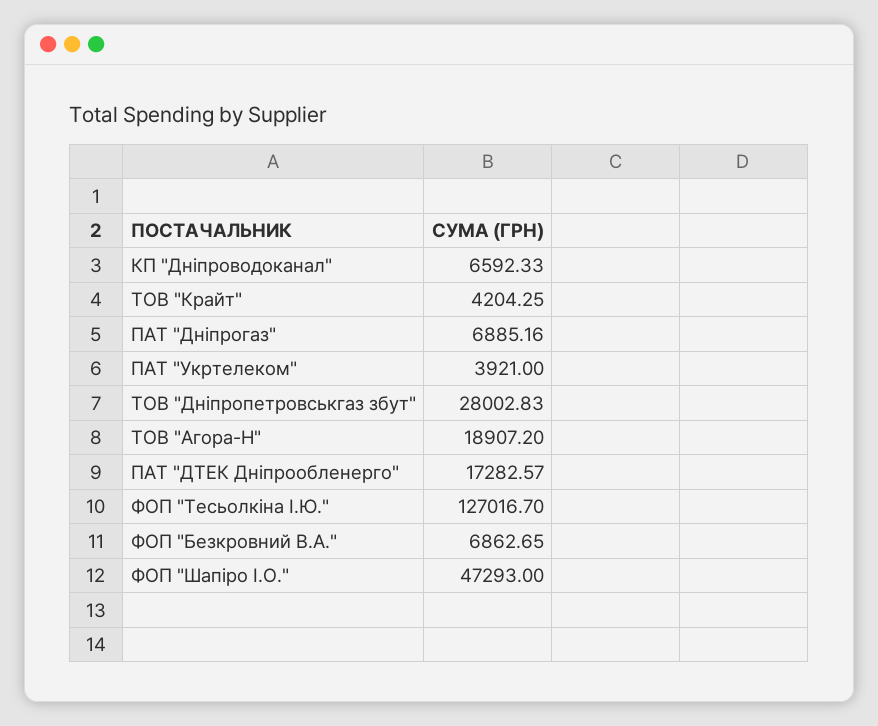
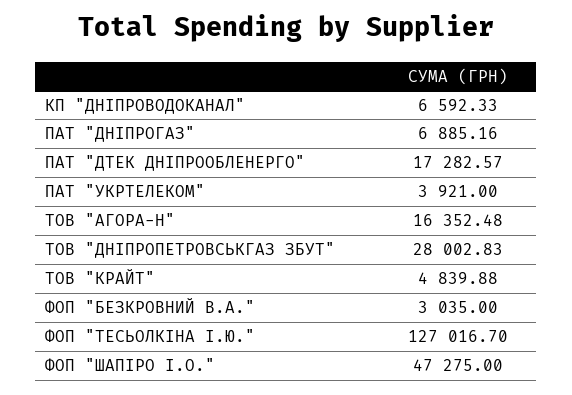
ТОВ "Крайт": 4204.25 -> 4839.88
ТОВ "Агора-Н": 18907.2 -> 16352.48
ФОП "Безкровний В.А.": 6862.65 -> 3035
ФОП "Шапіро І.О.": 47293 -> 47275

